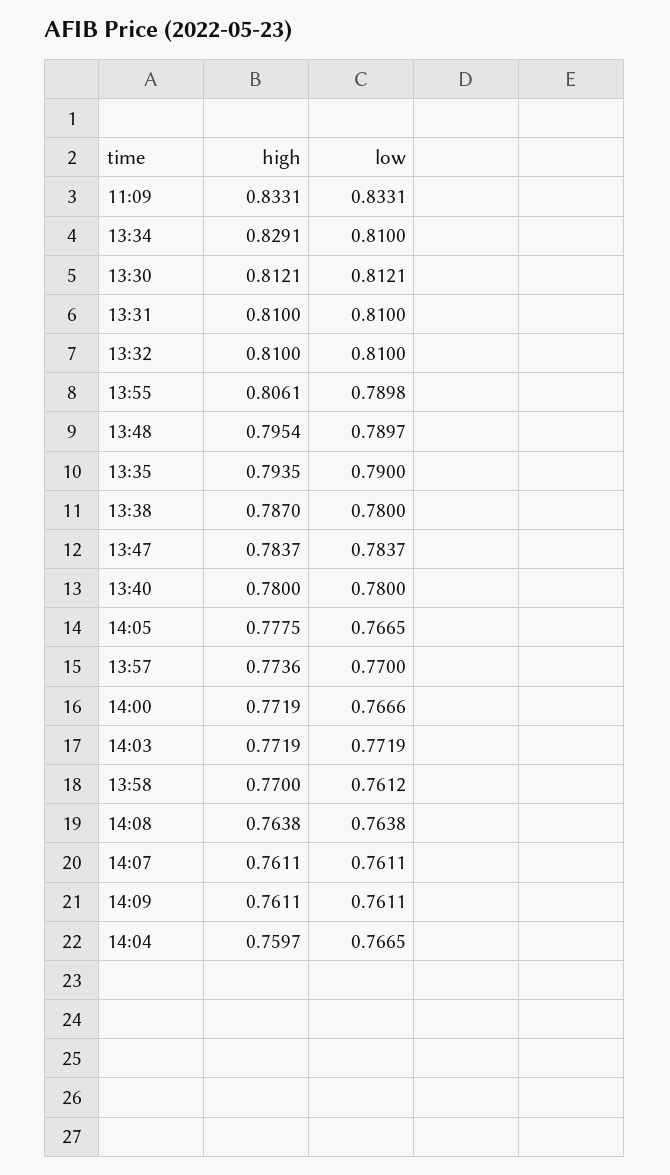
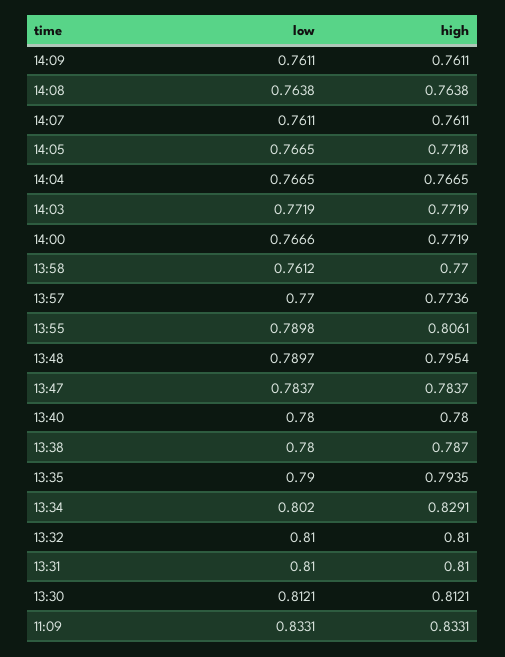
low, 13:34: 0.81 -> 0.802
high, 14:05: 0.7775 -> 0.7718
high, 14:04: 0.7597 -> 0.7665

